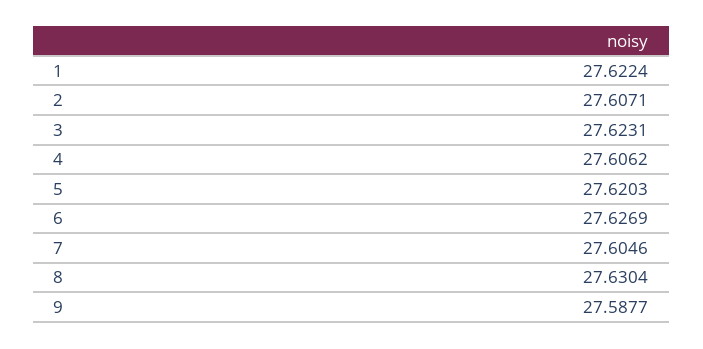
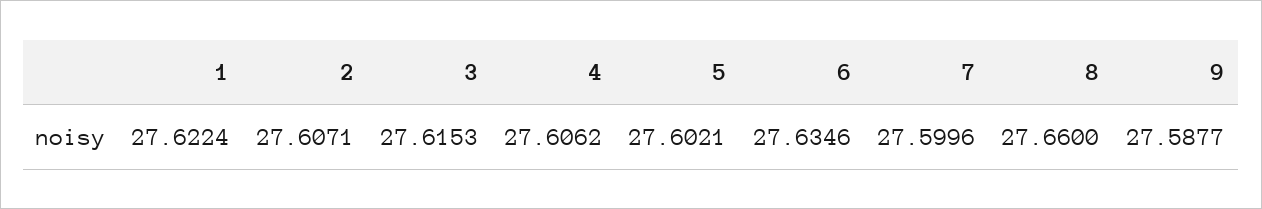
3: 27.6231 -> 27.6153
5: 27.6203 -> 27.6021
6: 27.6269 -> 27.6346
7: 27.6046 -> 27.5996
8: 27.6304 -> 27.66

